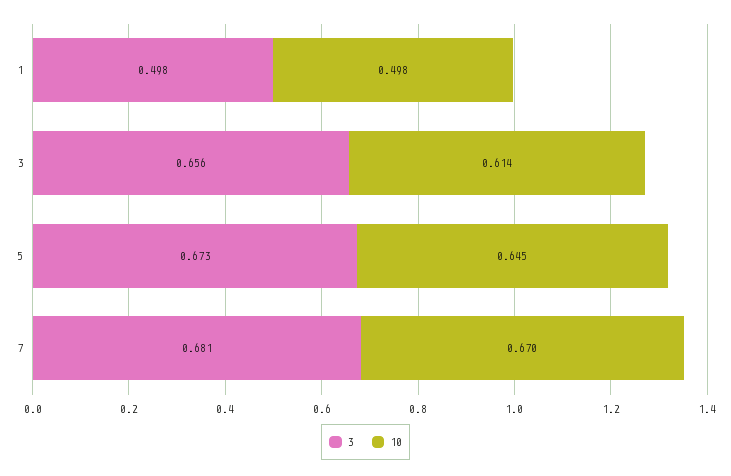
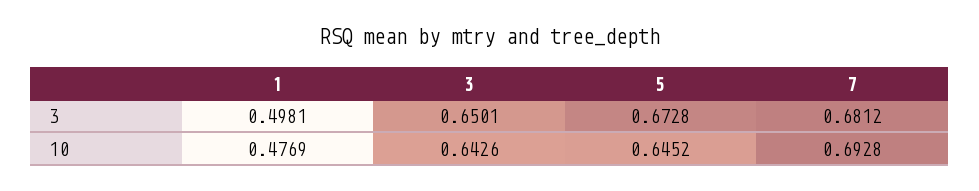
10, 1: 0.498 -> 0.4769
3, 3: 0.656 -> 0.6501
10, 3: 0.614 -> 0.6426
10, 7: 0.67 -> 0.6928

